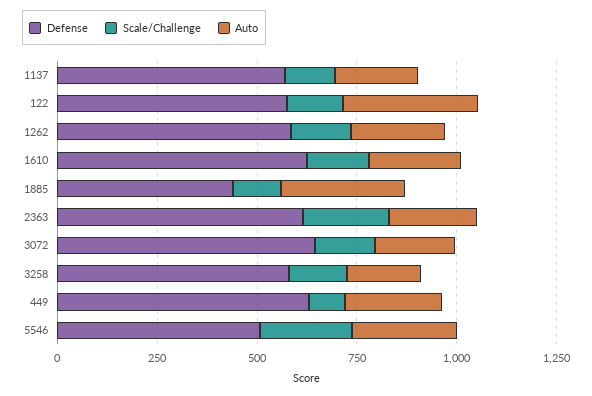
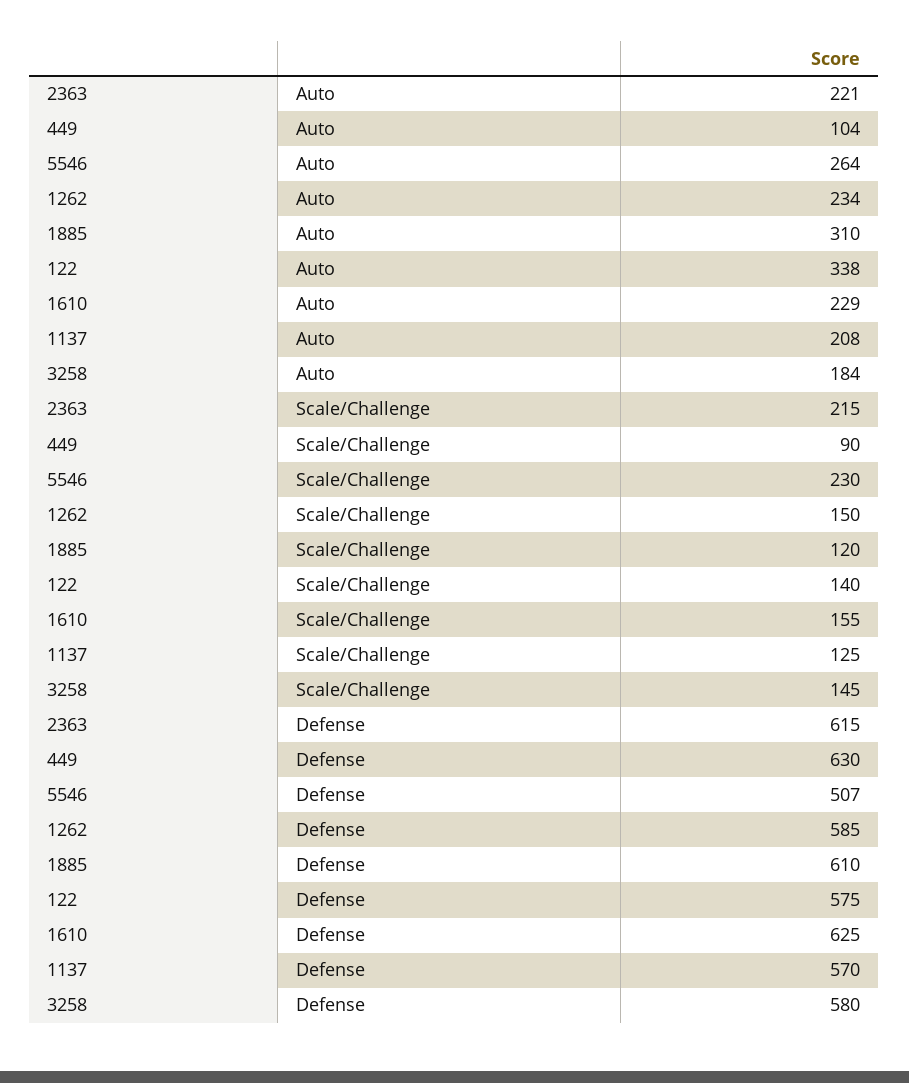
Defense, 1885: 450 -> 610
Defense, 3072: 650 -> none
Scale/Challenge, 3072: 150 -> none
Auto, 3072: 200 -> none
Auto, 449: 250 -> 104

